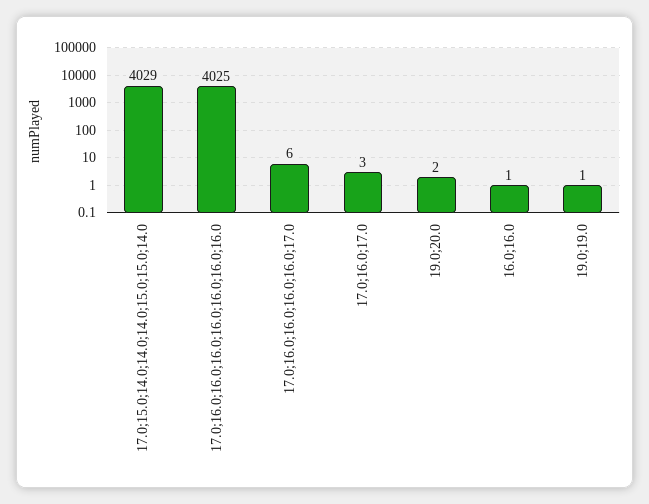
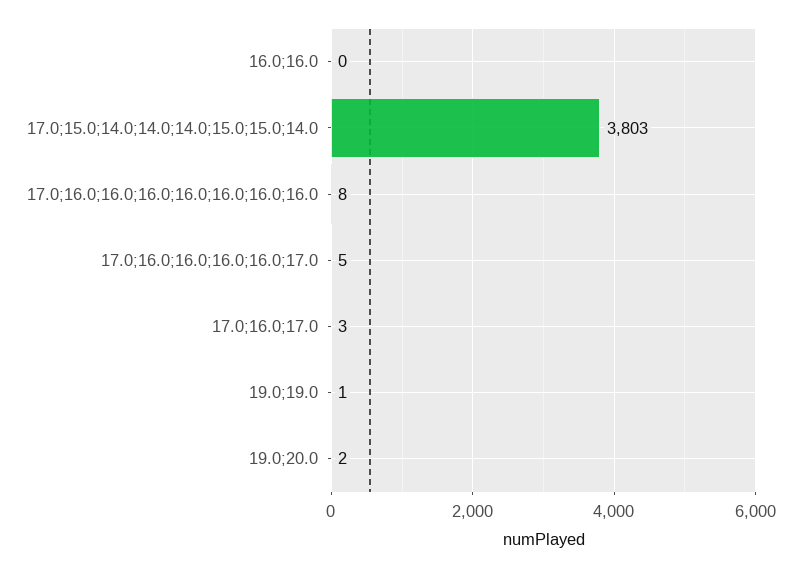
17.0;15.0;14.0;14.0;14.0;15.0;15.0;14.0: 4029 -> 3803
17.0;16.0;16.0;16.0;16.0;16.0;16.0;16.0: 4025 -> 8
17.0;16.0;16.0;16.0;16.0;17.0: 6 -> 5
16.0;16.0: 1 -> 0

